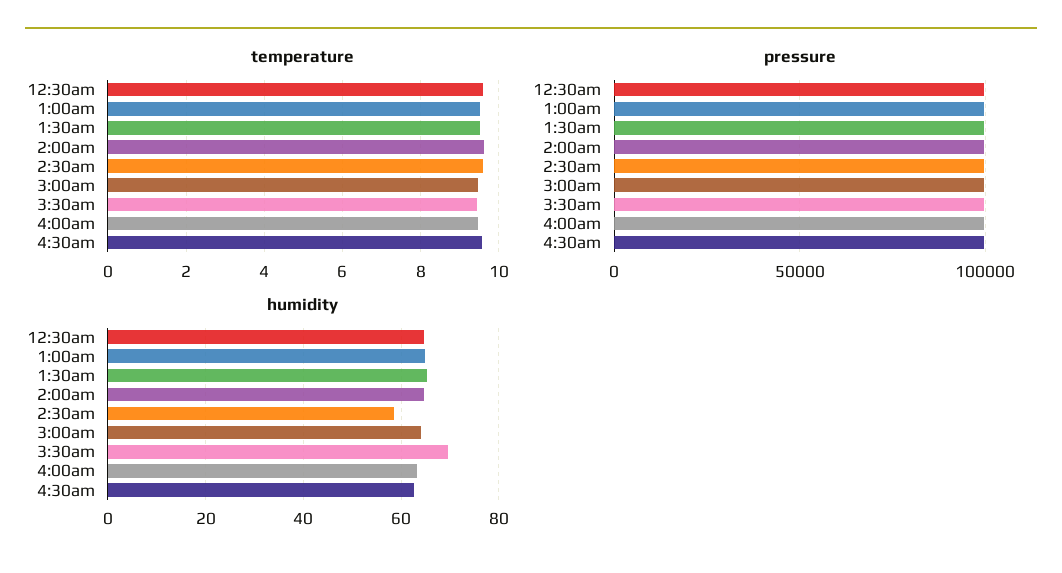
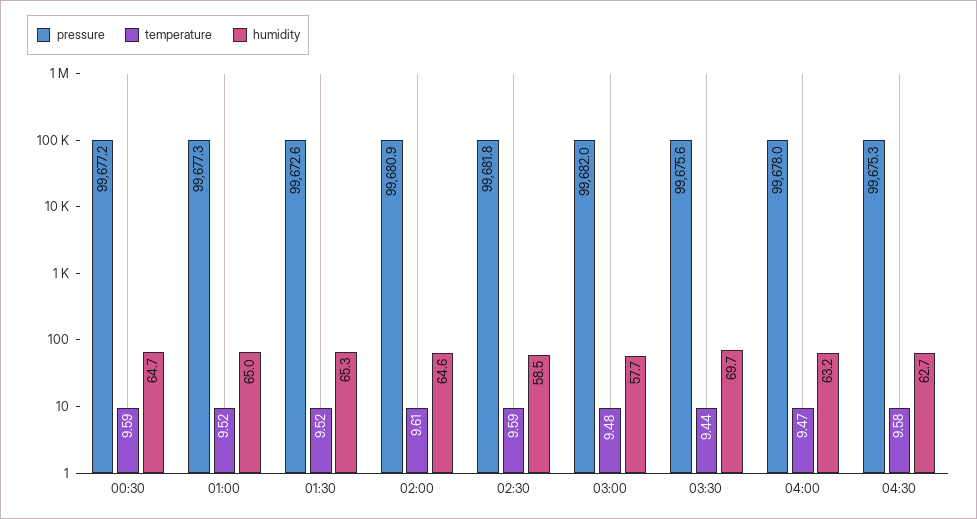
humidity, 3:00am: 64 -> 57.7

